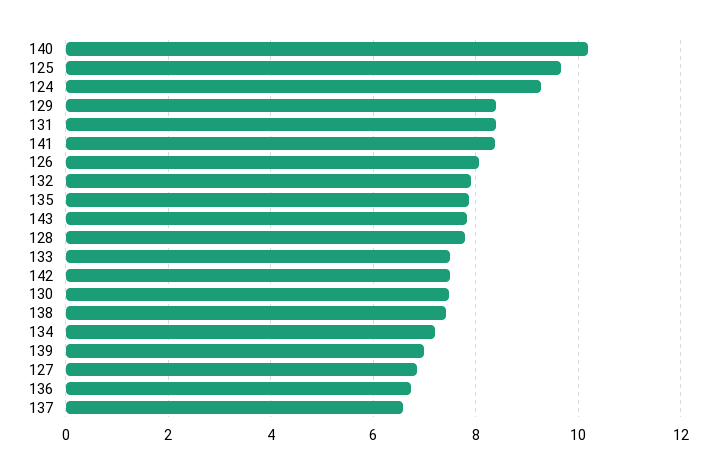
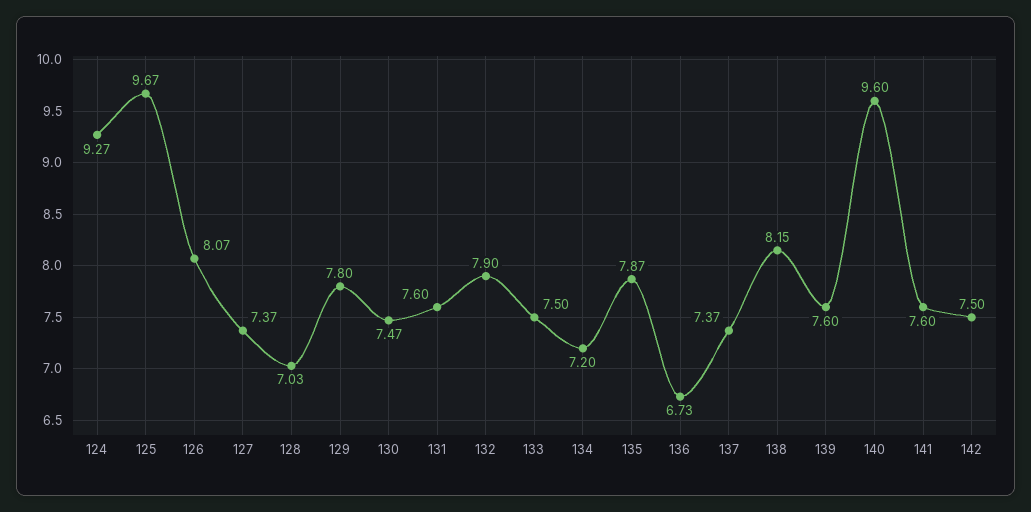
140: 10.2 -> 9.6
129: 8.4 -> 7.8
131: 8.4 -> 7.6
141: 8.4 -> 7.6
143: 7.8 -> none
128: 7.8 -> 7.03
138: 7.4 -> 8.15
139: 7 -> 7.6
127: 6.8 -> 7.37
137: 6.6 -> 7.37

